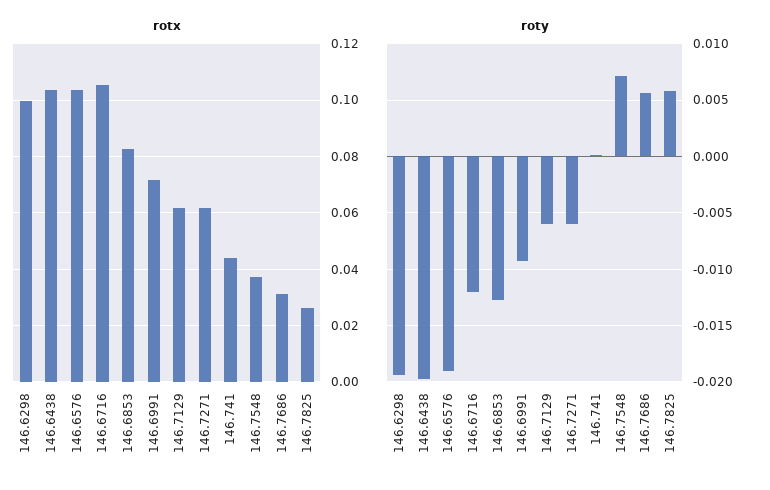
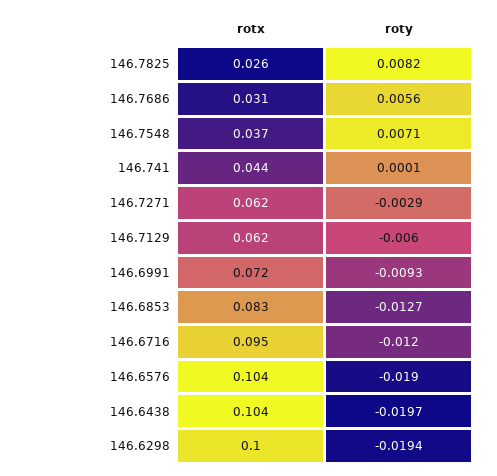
rotx, 146.6716: 0.105 -> 0.095
roty, 146.7271: -0.006 -> -0.0029
roty, 146.7825: 0.006 -> 0.0082

